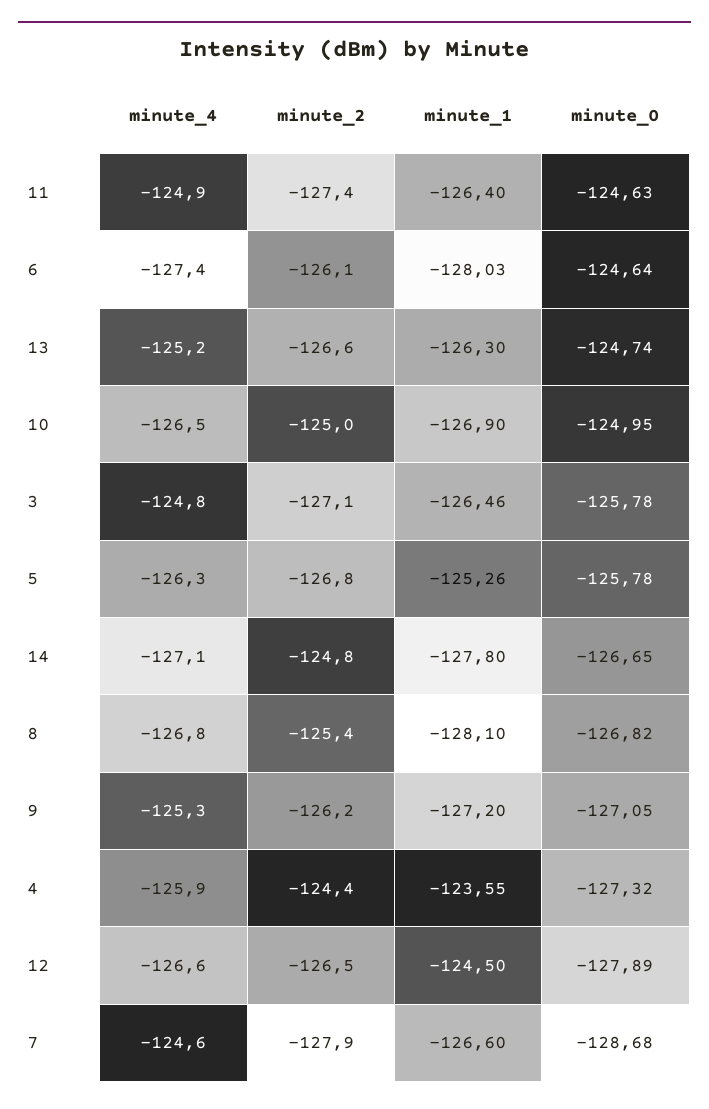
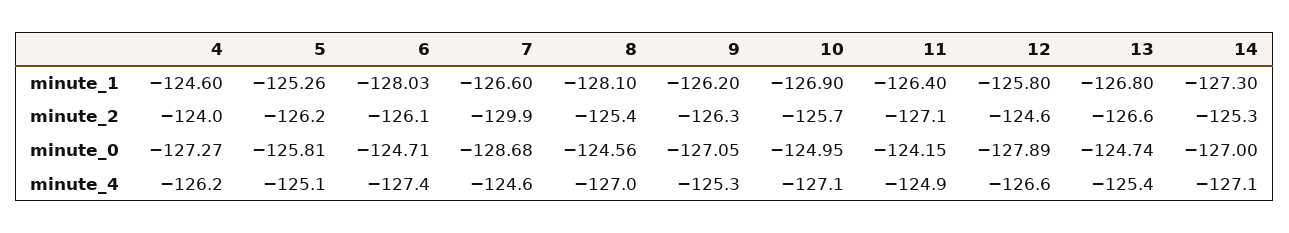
minute_2, 11: -127.4 -> -127.1
minute_0, 11: -124.63 -> -124.15
minute_0, 6: -124.64 -> -124.71
minute_4, 13: -125.2 -> -125.4
minute_1, 13: -126.3 -> -126.8
minute_4, 10: -126.5 -> -127.1
minute_2, 10: -125 -> -125.7
minute_4, 3: -124.8 -> none
minute_2, 3: -127.1 -> none
minute_1, 3: -126.46 -> none
minute_0, 3: -125.78 -> none
minute_4, 5: -126.3 -> -125.1
minute_2, 5: -126.8 -> -126.2
minute_0, 5: -125.78 -> -125.81
minute_2, 14: -124.8 -> -125.3
minute_1, 14: -127.8 -> -127.3
minute_0, 14: -126.65 -> -127
minute_4, 8: -126.8 -> -127
minute_0, 8: -126.82 -> -124.56
minute_2, 9: -126.2 -> -126.3
minute_1, 9: -127.2 -> -126.2
minute_4, 4: -125.9 -> -126.2
minute_2, 4: -124.4 -> -124
minute_1, 4: -123.55 -> -124.6
minute_0, 4: -127.32 -> -127.27
minute_2, 12: -126.5 -> -124.6
minute_1, 12: -124.5 -> -125.8
minute_2, 7: -127.9 -> -129.9

